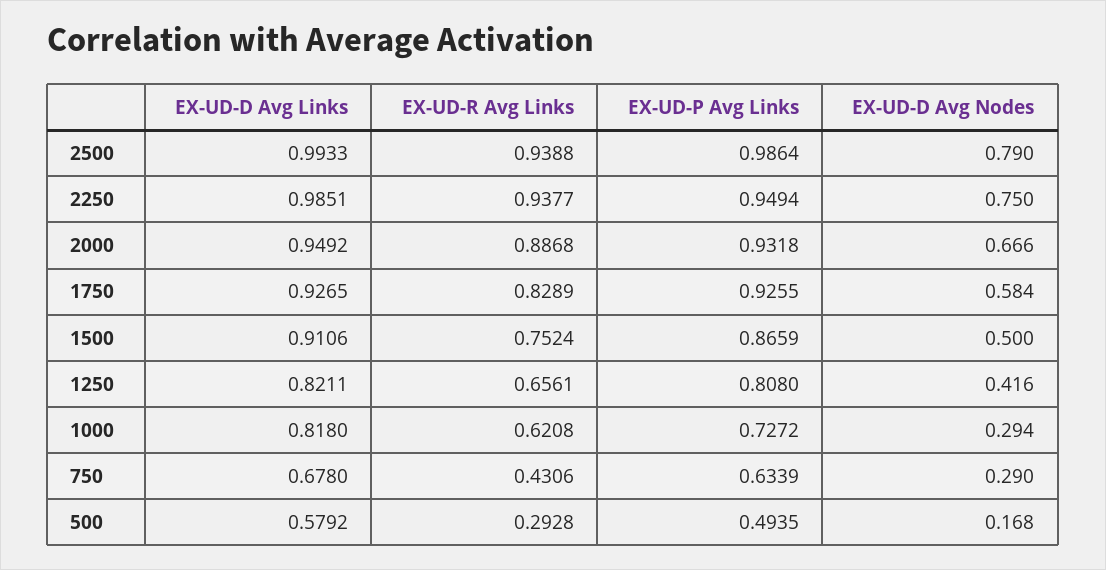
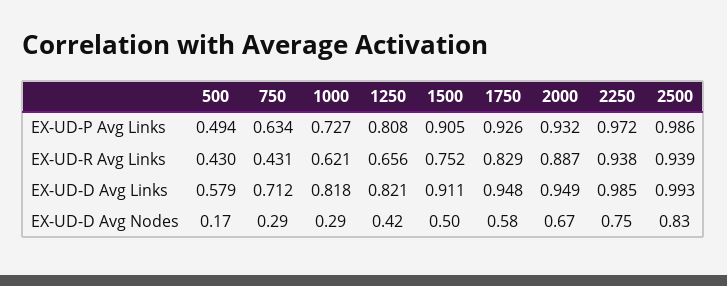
EX-UD-D Avg Nodes, 2500: 0.79 -> 0.83
EX-UD-P Avg Links, 2250: 0.9494 -> 0.972
EX-UD-D Avg Links, 1750: 0.9265 -> 0.948
EX-UD-P Avg Links, 1500: 0.8659 -> 0.905
EX-UD-D Avg Links, 750: 0.678 -> 0.712
EX-UD-R Avg Links, 500: 0.2928 -> 0.43

